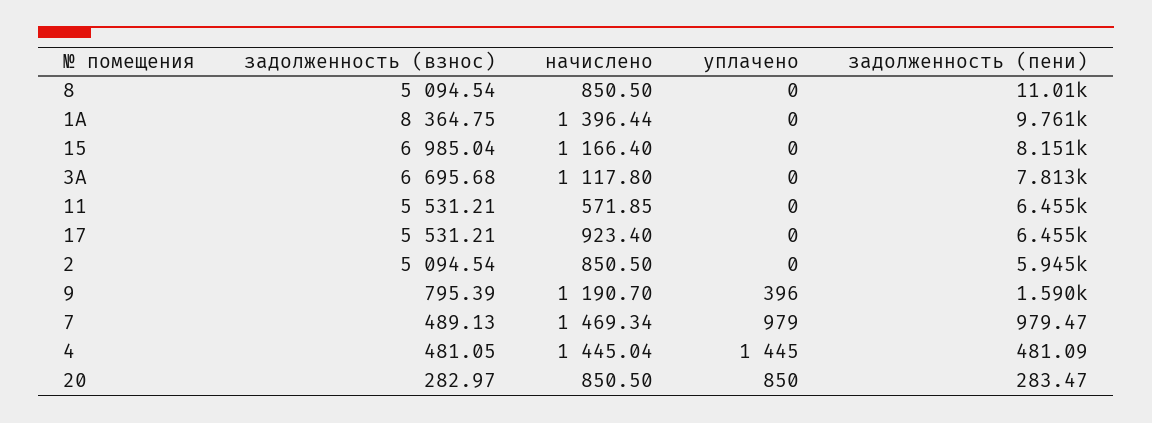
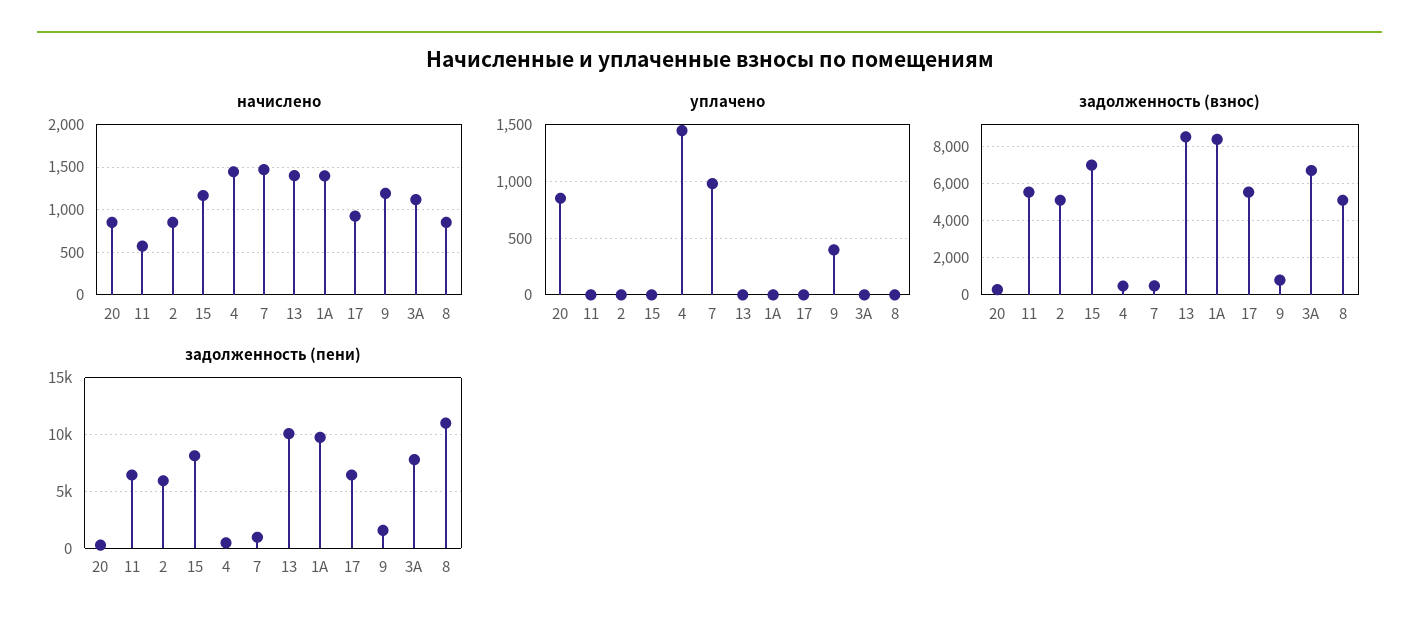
начислено, 13: none -> 1400
уплачено, 13: none -> 0
задолженность (взнос), 13: none -> 8500
задолженность (пени), 13: none -> 10000

